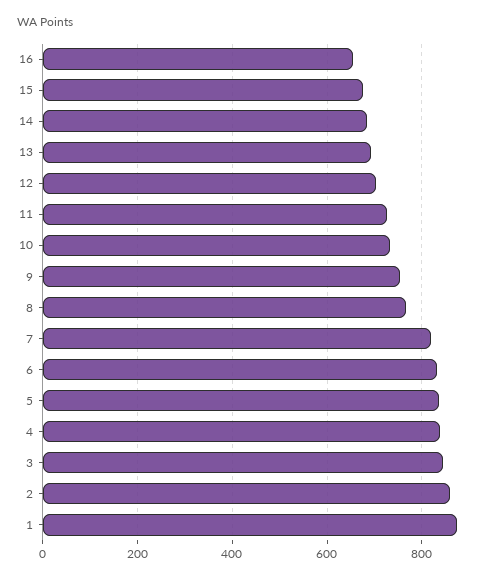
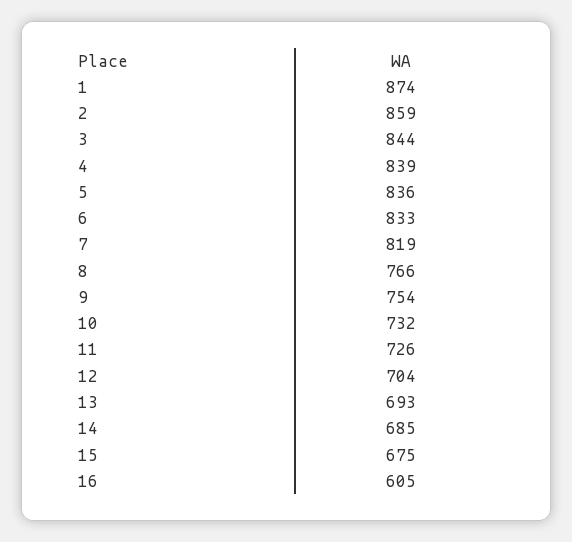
16: 660 -> 605

